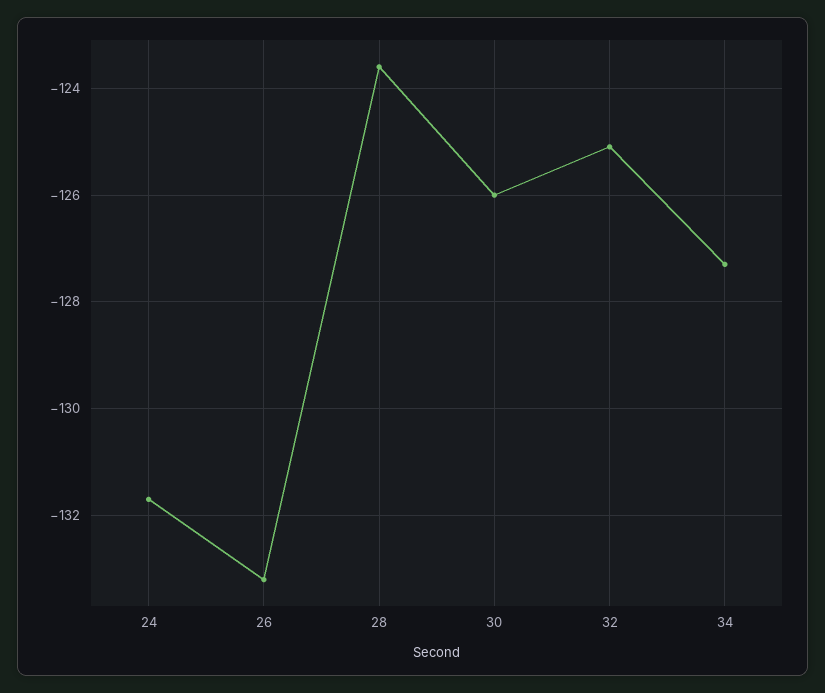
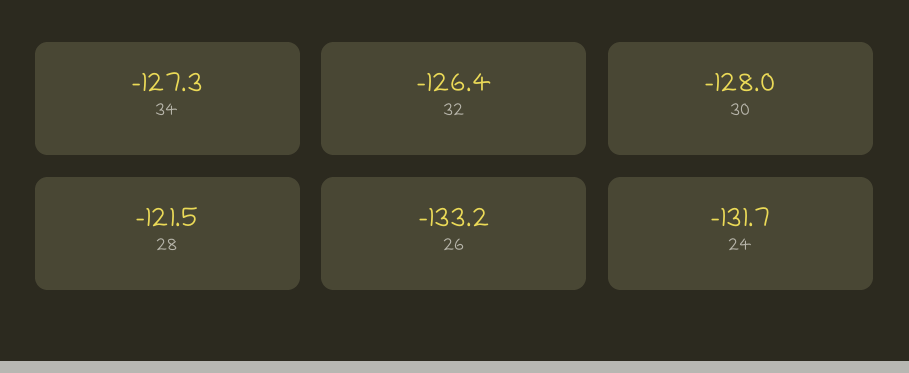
28: -123.5 -> -121.5
30: -126 -> -128
32: -125 -> -126.4

